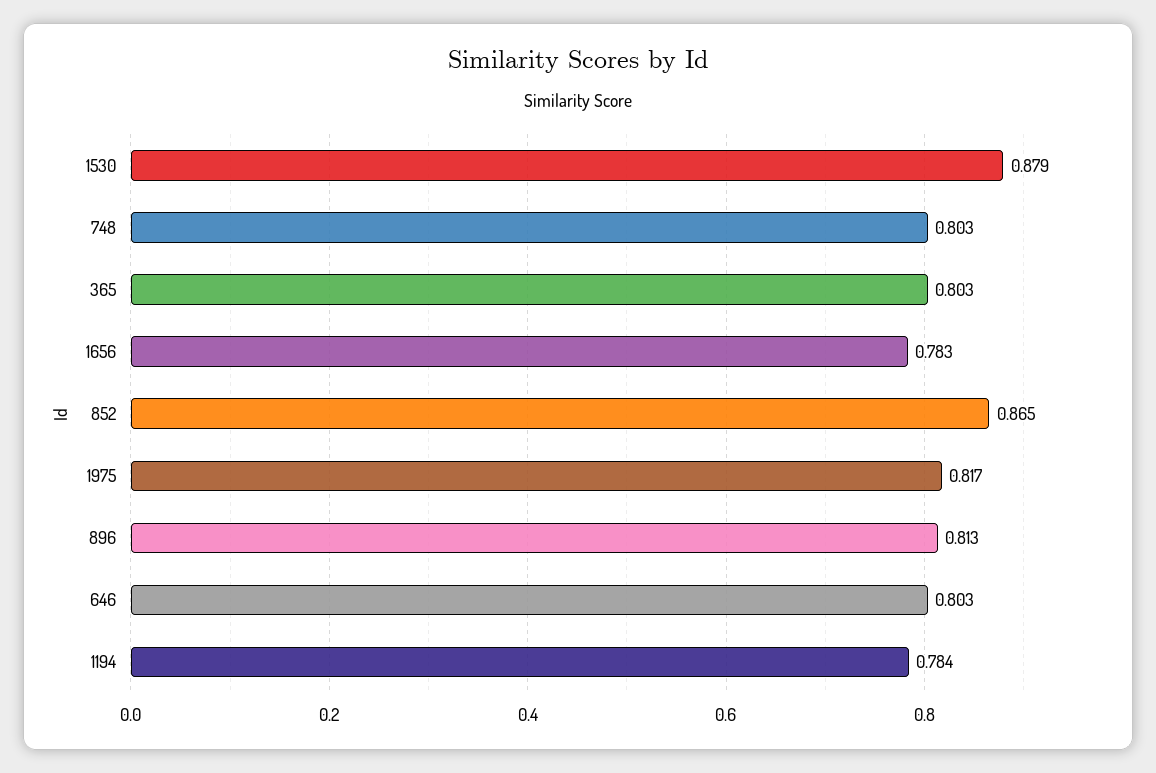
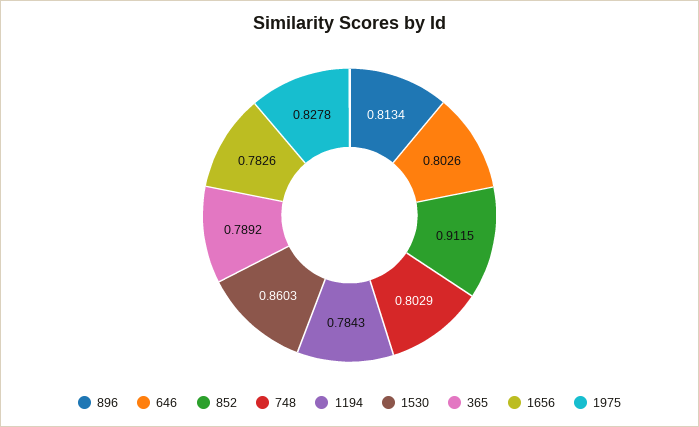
1530: 0.879 -> 0.8603
365: 0.803 -> 0.7892
852: 0.865 -> 0.9115
1975: 0.817 -> 0.8278

